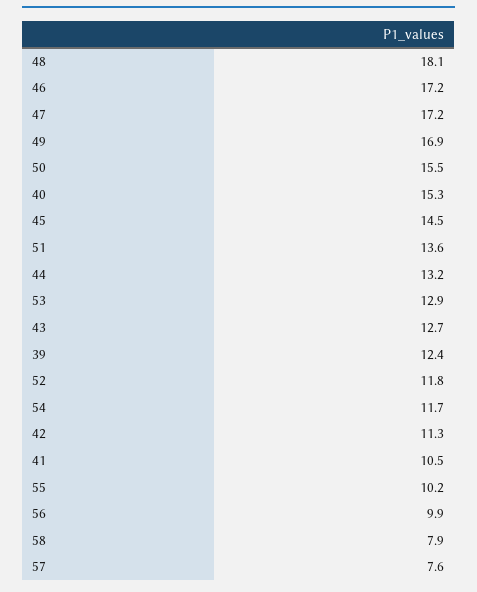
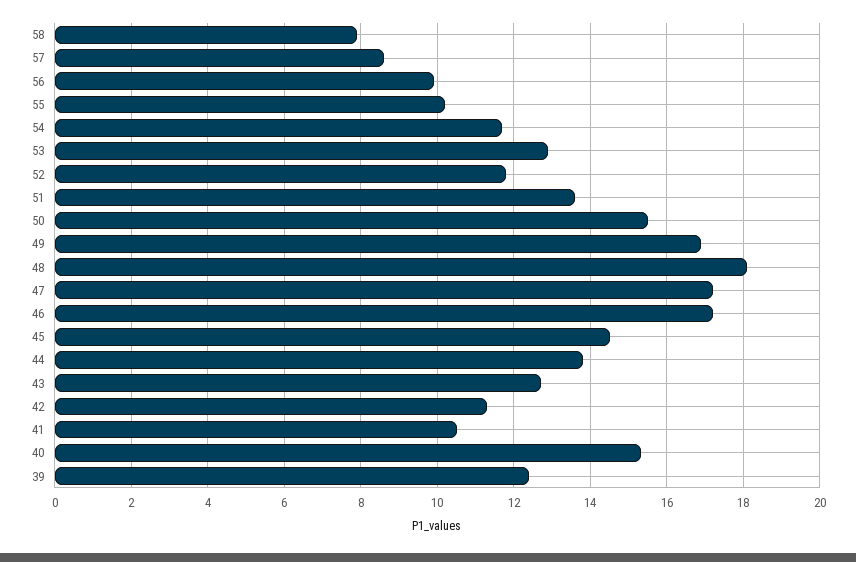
44: 13.2 -> 13.8
57: 7.6 -> 8.6

